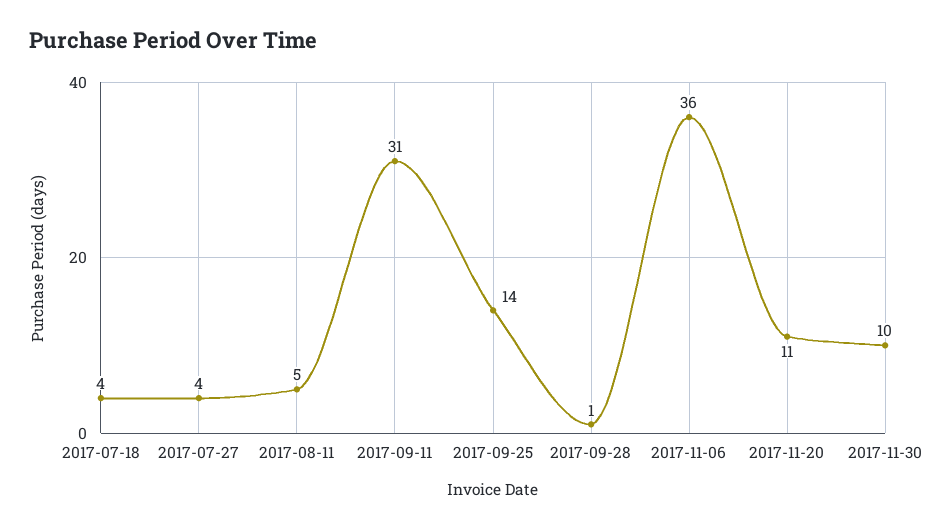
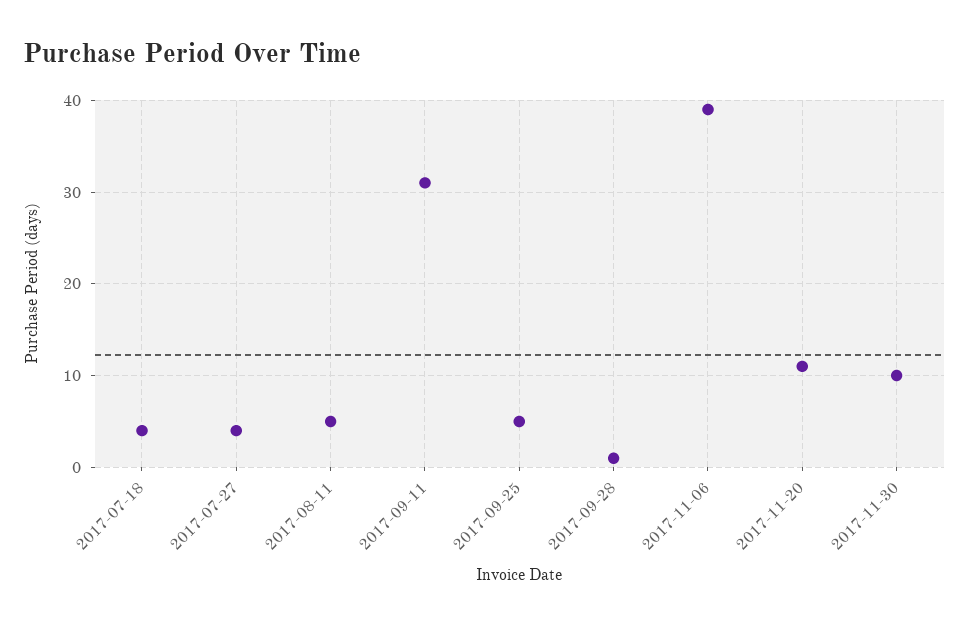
2017-09-25: 14 -> 5
2017-11-06: 36 -> 39

